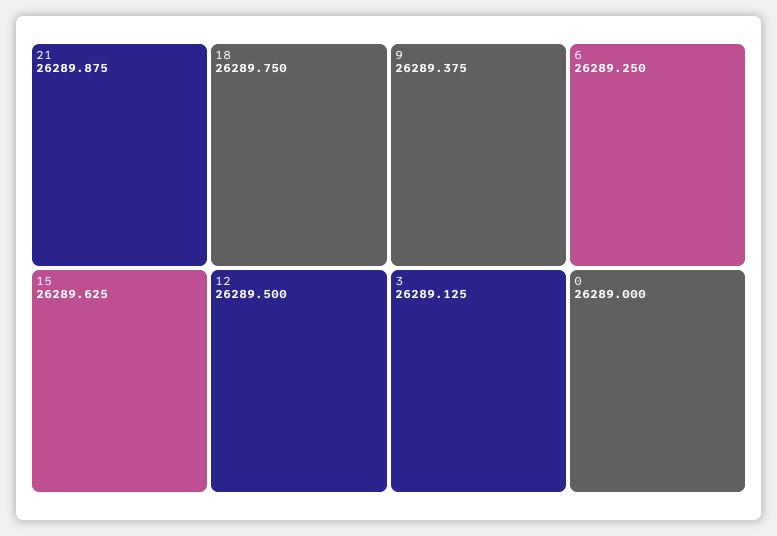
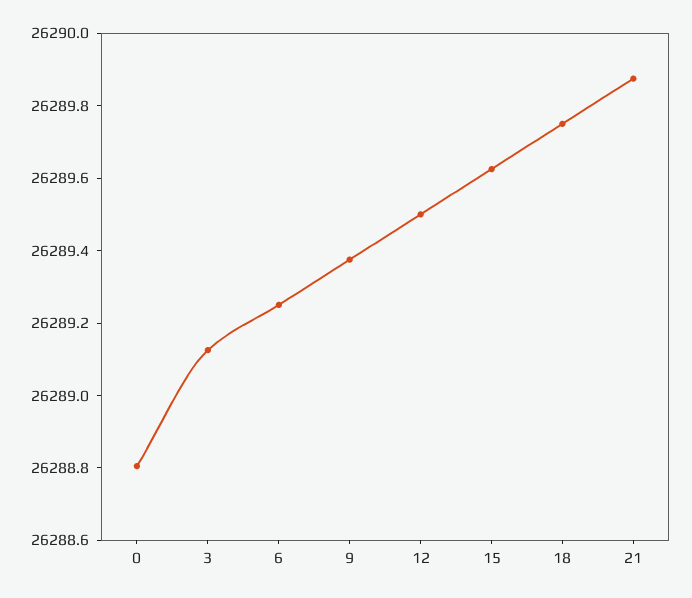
0: 26289 -> 26288.8

